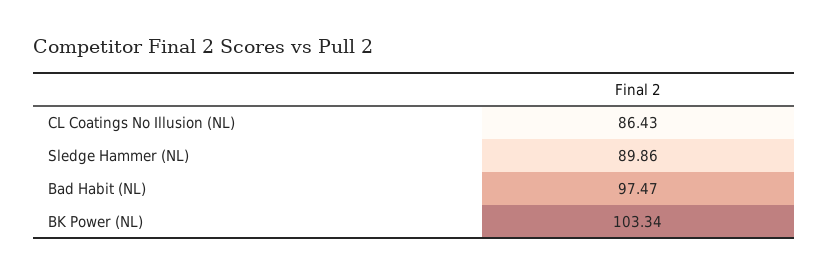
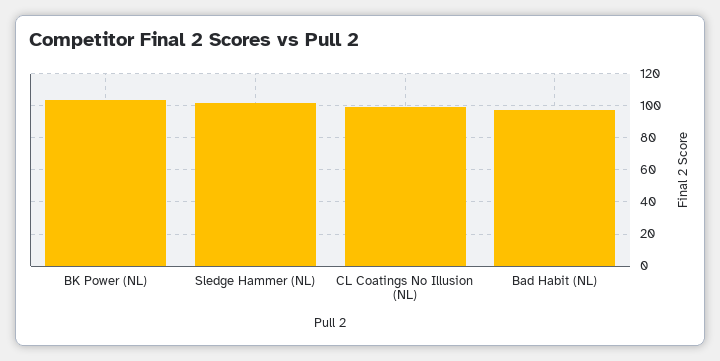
CL Coatings No Illusion (NL): 86.43 -> 100
Sledge Hammer (NL): 89.86 -> 100

